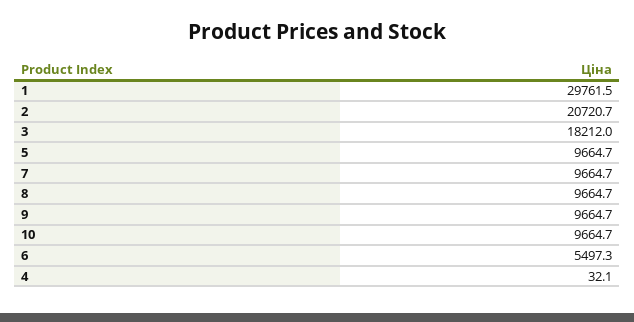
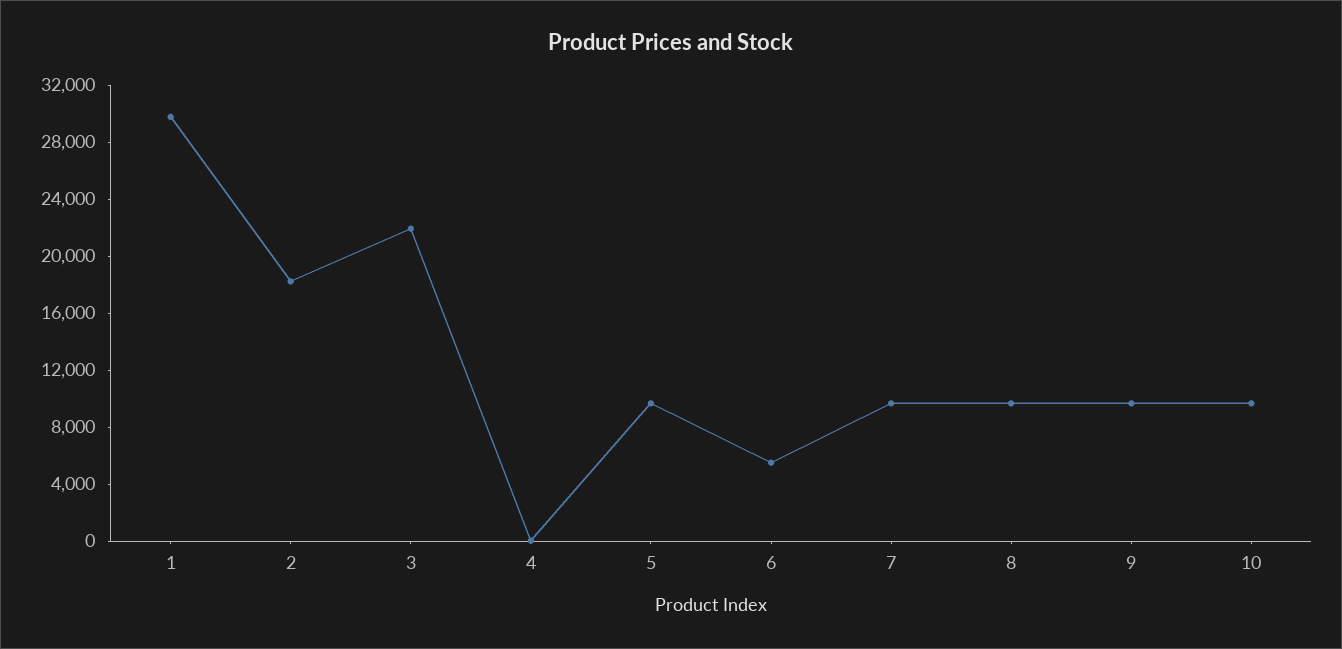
2: 20720.7 -> 18000
3: 18212 -> 22000

